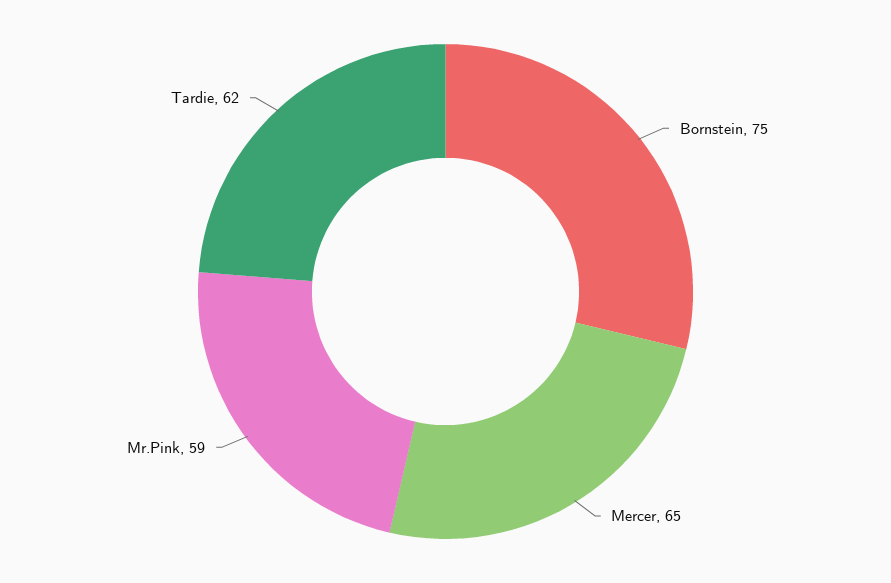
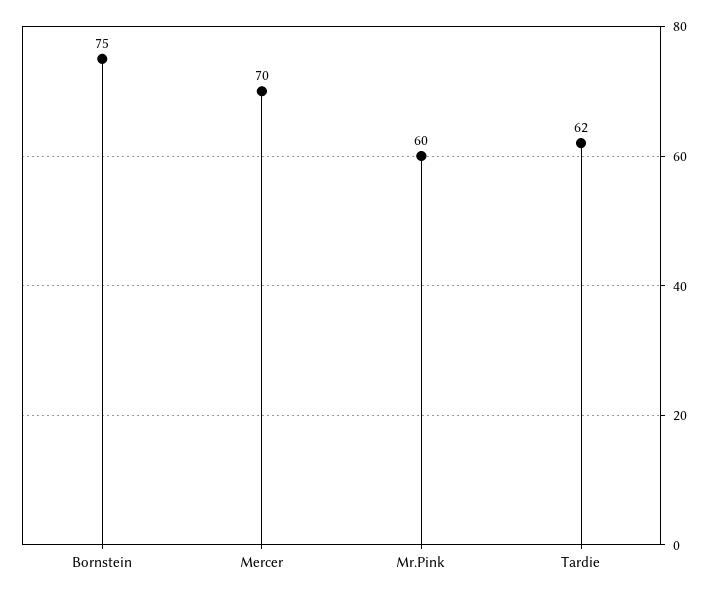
Mercer: 65 -> 70
Mr.Pink: 59 -> 60

